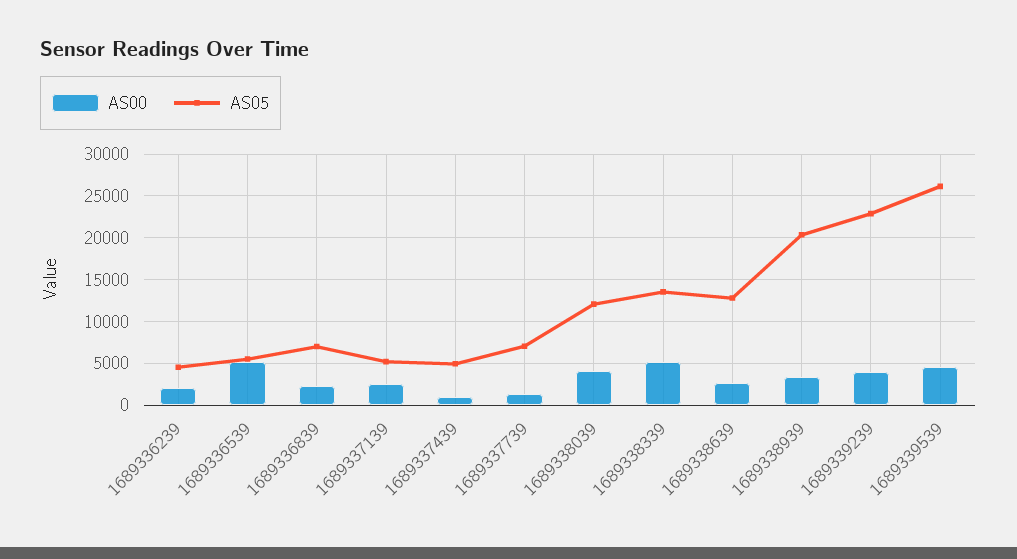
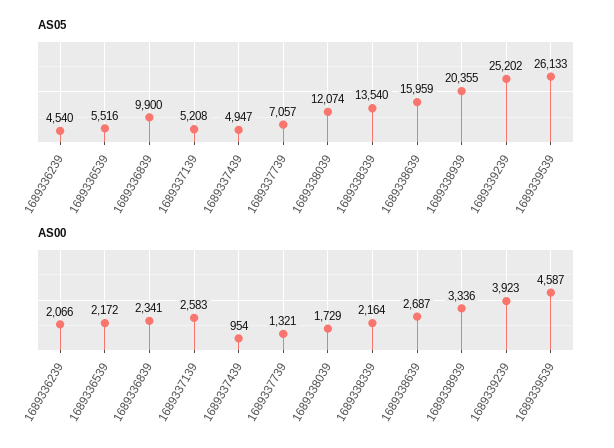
AS00, 1689336539: 5000 -> 2172
AS05, 1689336839: 7000 -> 9900
AS00, 1689338039: 4000 -> 1729
AS00, 1689338339: 5000 -> 2164
AS05, 1689338639: 13000 -> 15959
AS05, 1689339239: 23000 -> 25202

